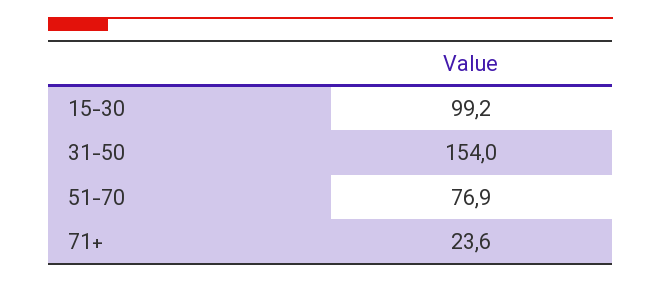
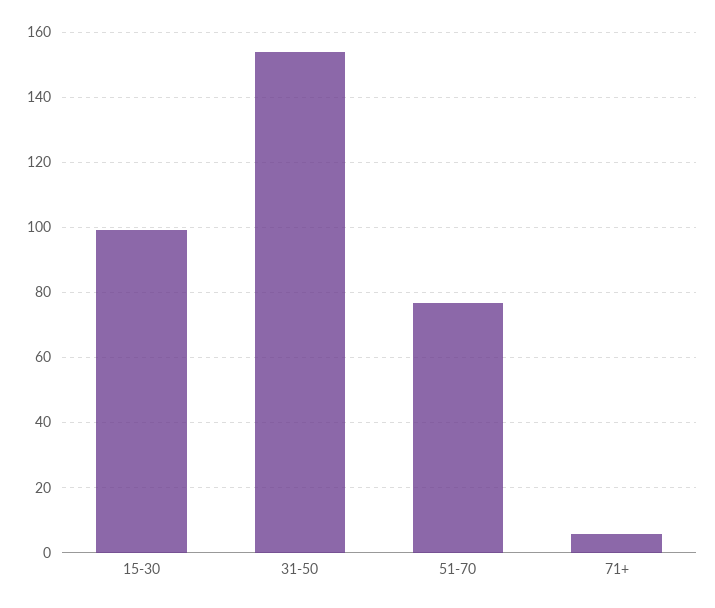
71+: 23.6 -> 6

